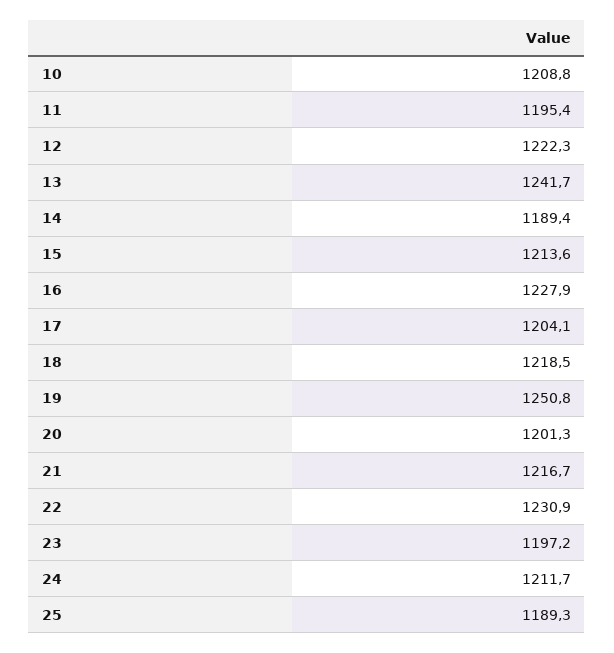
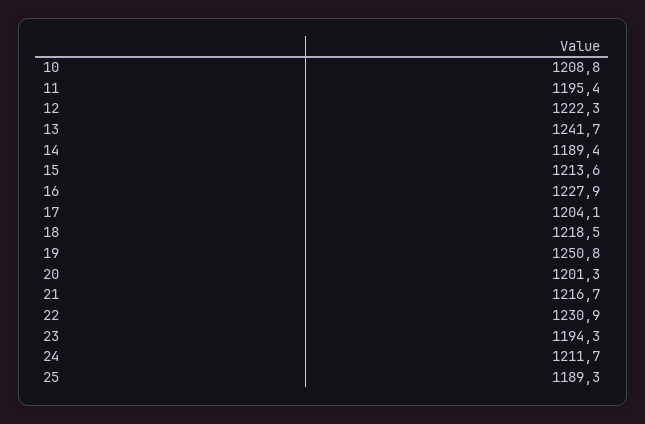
23: 1197.2 -> 1194.3

